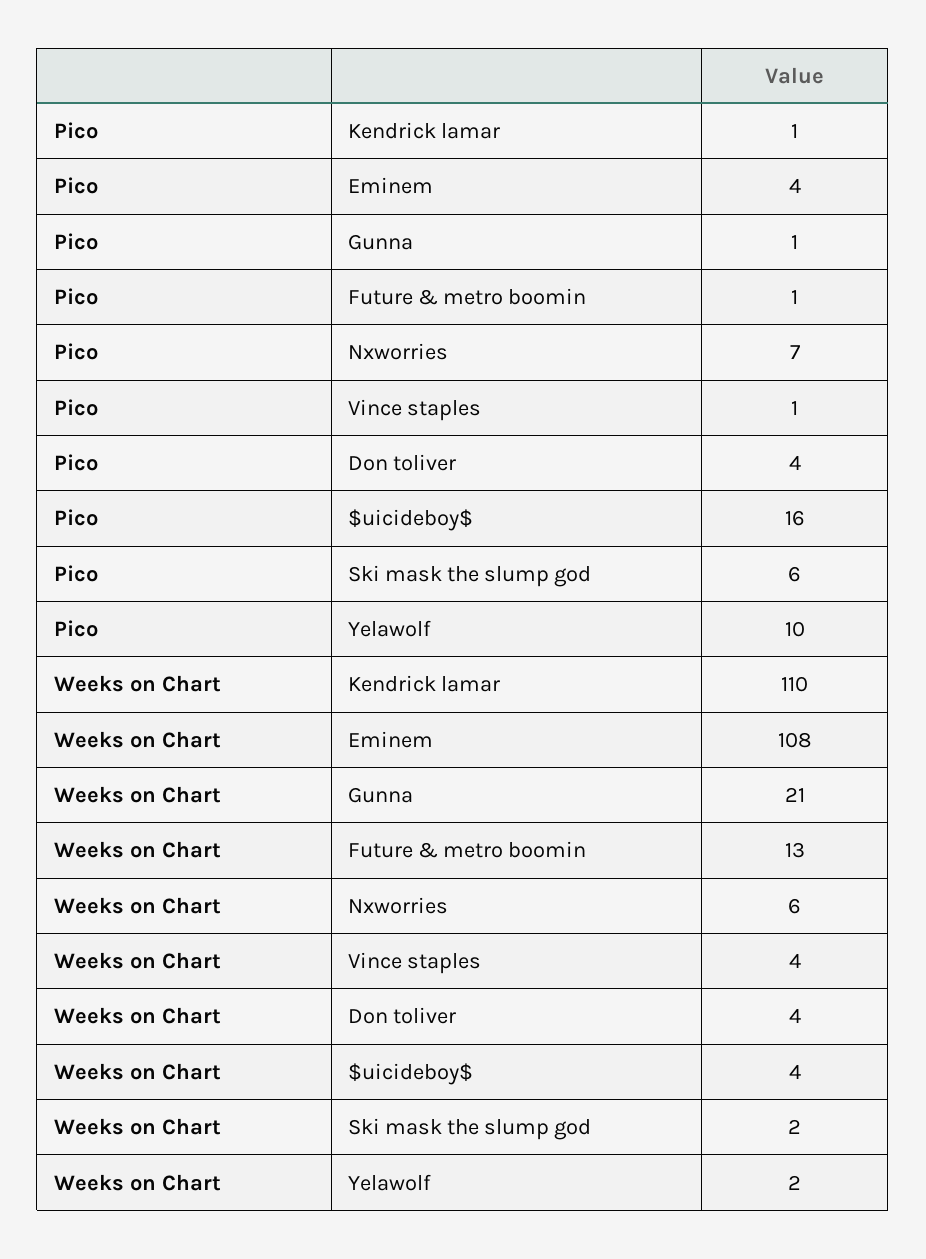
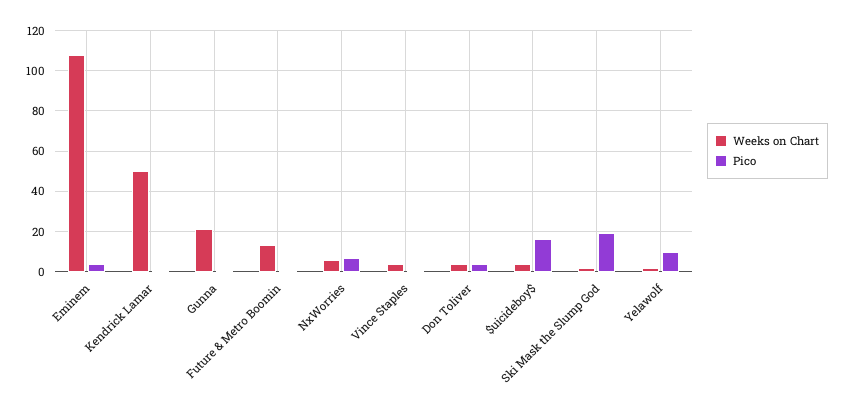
Pico, Ski mask the slump god: 6 -> 20
Weeks on Chart, Kendrick lamar: 110 -> 50

